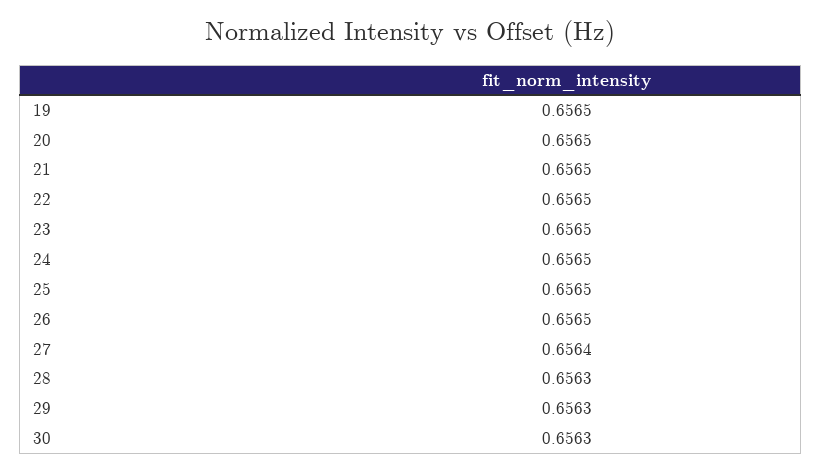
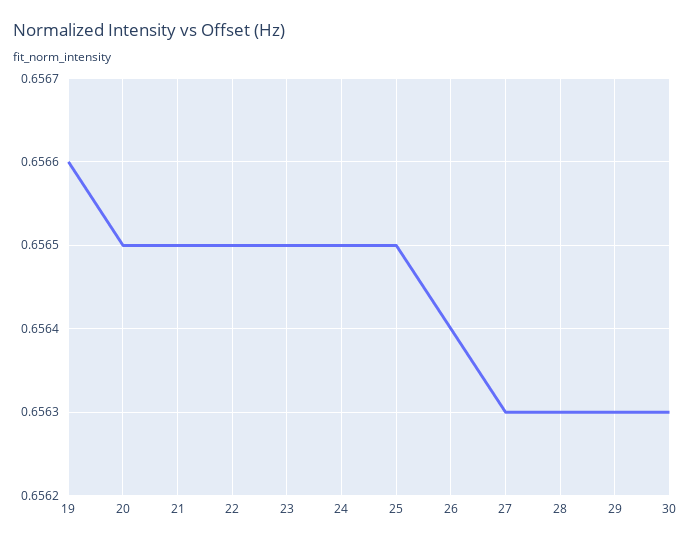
19: 0.6565 -> 0.6566
26: 0.6565 -> 0.6564
27: 0.6564 -> 0.6563

